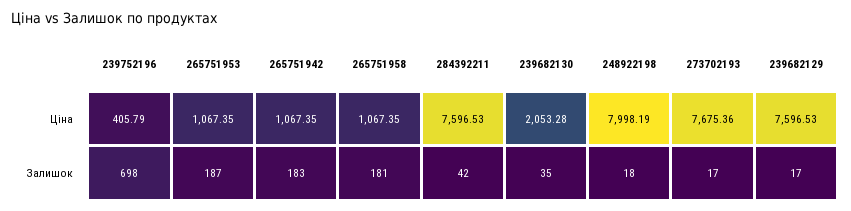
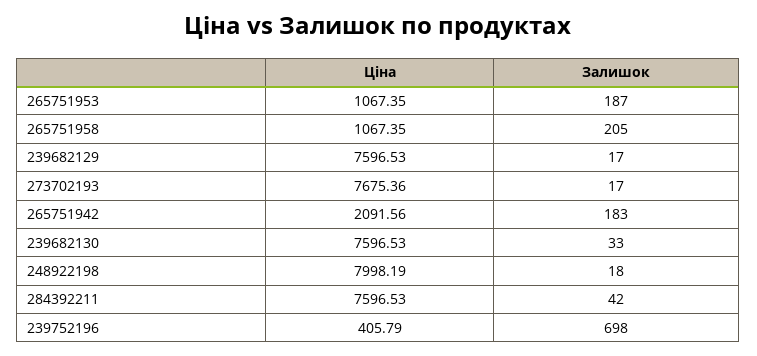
265751942, Ціна: 1067.35 -> 2091.56
239682130, Ціна: 2053.28 -> 7596.53
265751958, Залишок: 181 -> 205
239682130, Залишок: 35 -> 33

